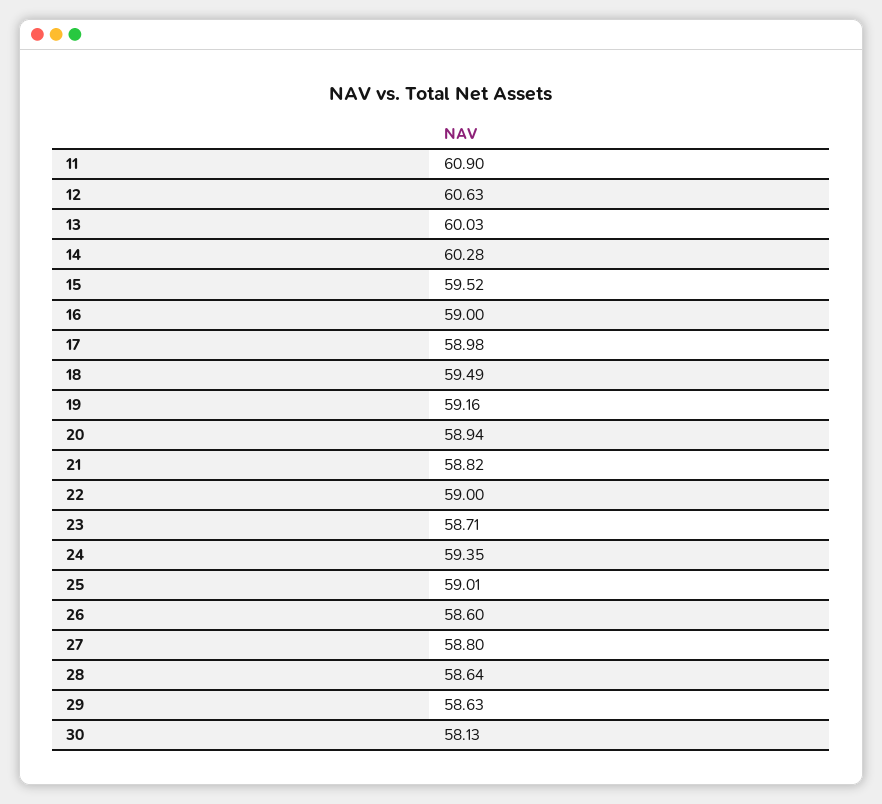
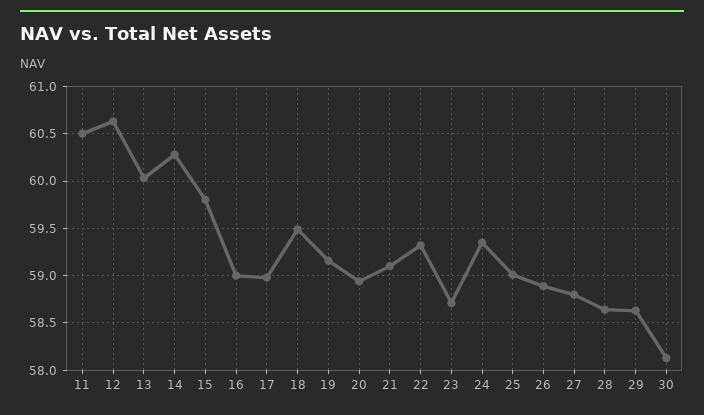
11: 60.9 -> 60.5
15: 59.52 -> 59.8
21: 58.82 -> 59.1
22: 59 -> 59.3
26: 58.6 -> 58.9

